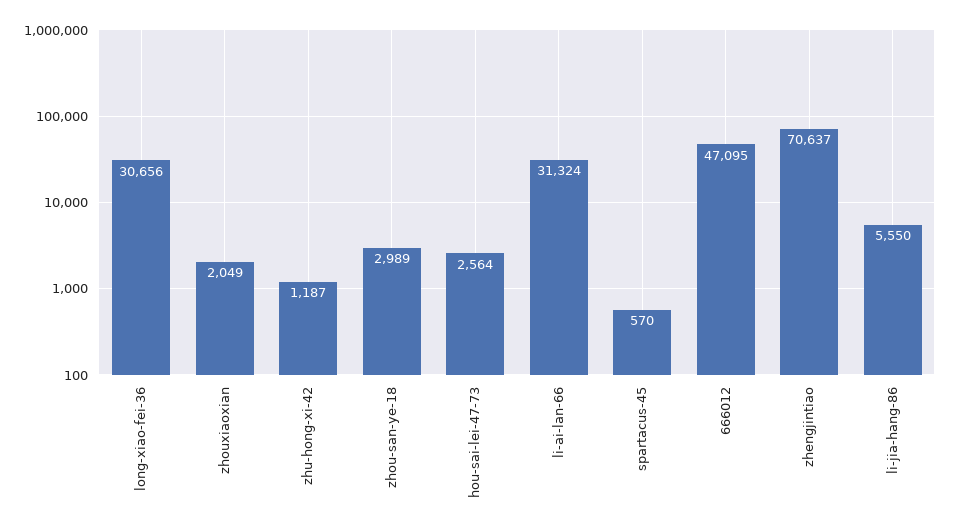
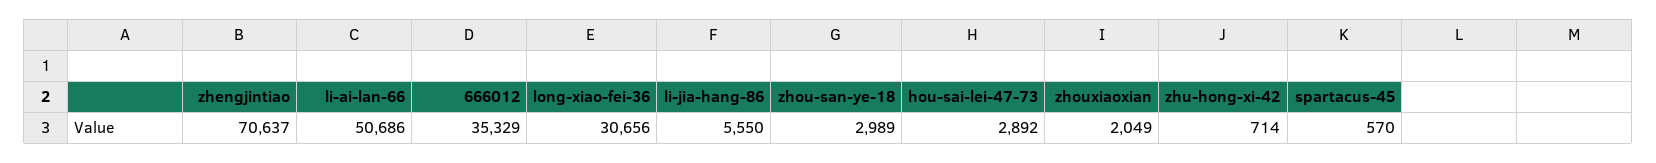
zhu-hong-xi-42: 1187 -> 714
hou-sai-lei-47-73: 2564 -> 2892
li-ai-lan-66: 31324 -> 50686
666012: 47095 -> 35329

